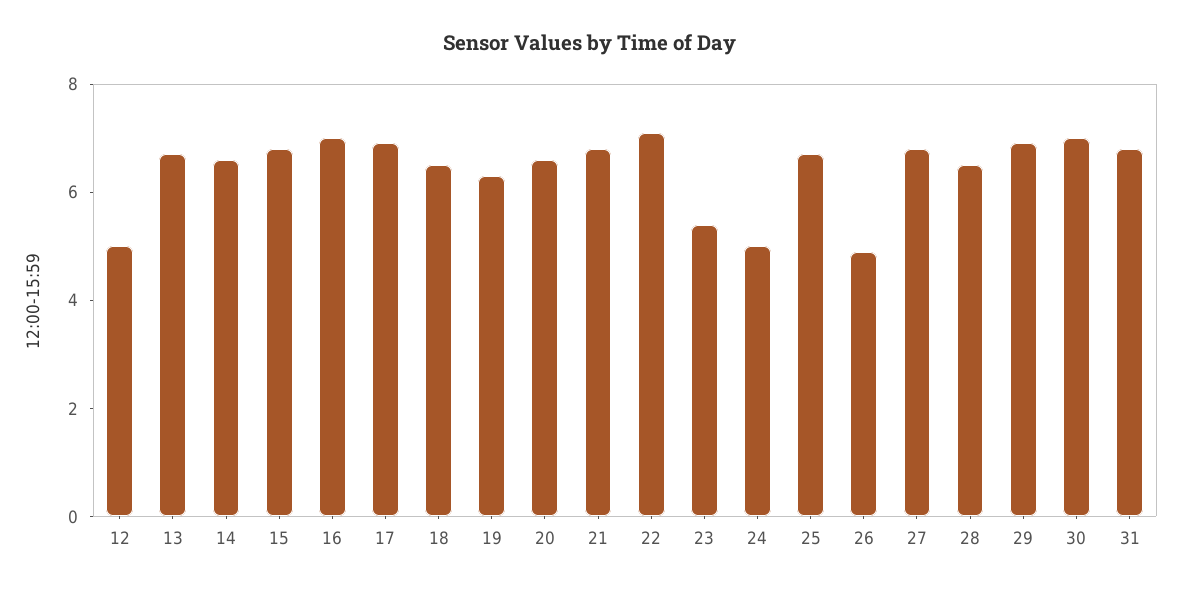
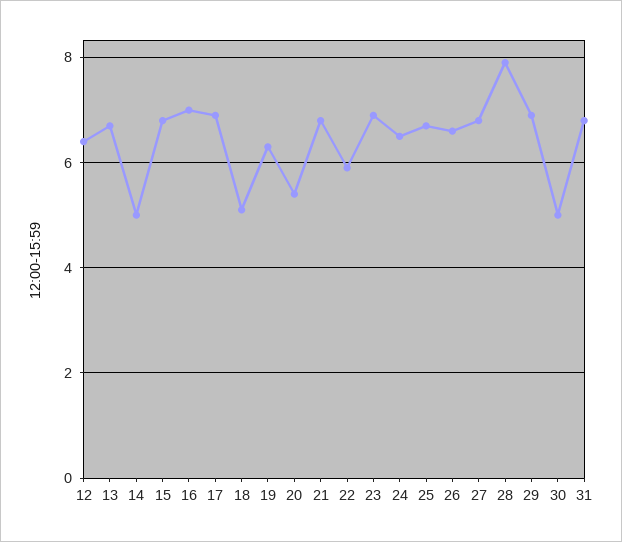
12: 5 -> 6.5
14: 6.5 -> 5
18: 6.5 -> 5
20: 6.5 -> 5.5
22: 7 -> 6
23: 5.5 -> 7
24: 5 -> 6.5
26: 5 -> 6.5
28: 6.5 -> 8
30: 7 -> 5

